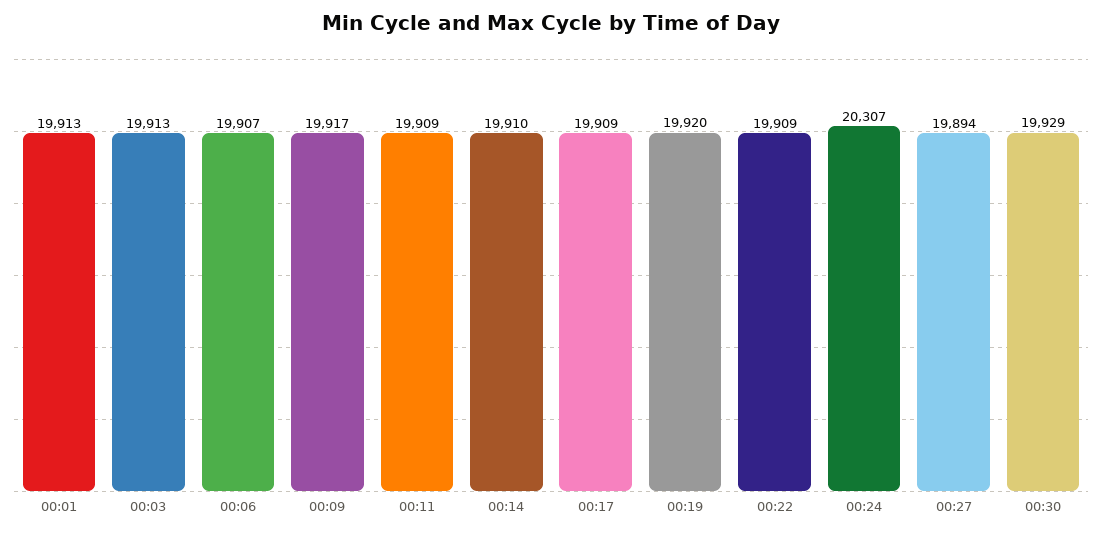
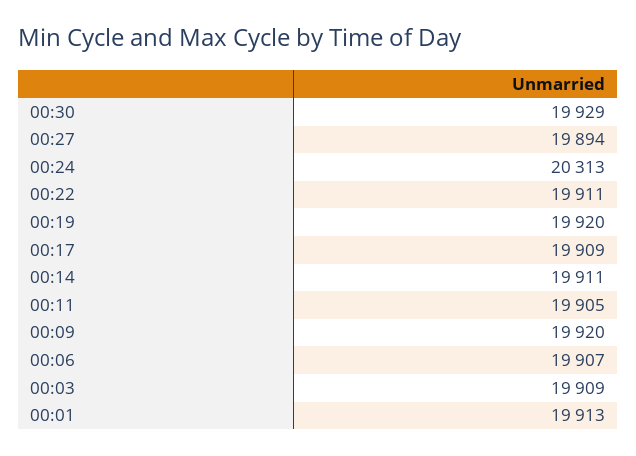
00:03: 19913 -> 19909
00:09: 19917 -> 19920
00:11: 19909 -> 19905
00:14: 19910 -> 19911
00:22: 19909 -> 19911
00:24: 20307 -> 20313

